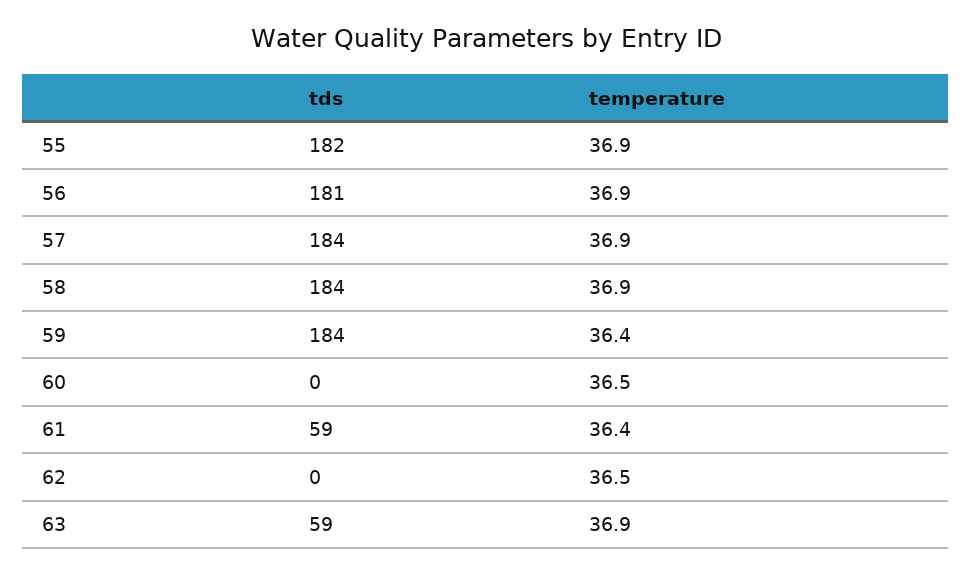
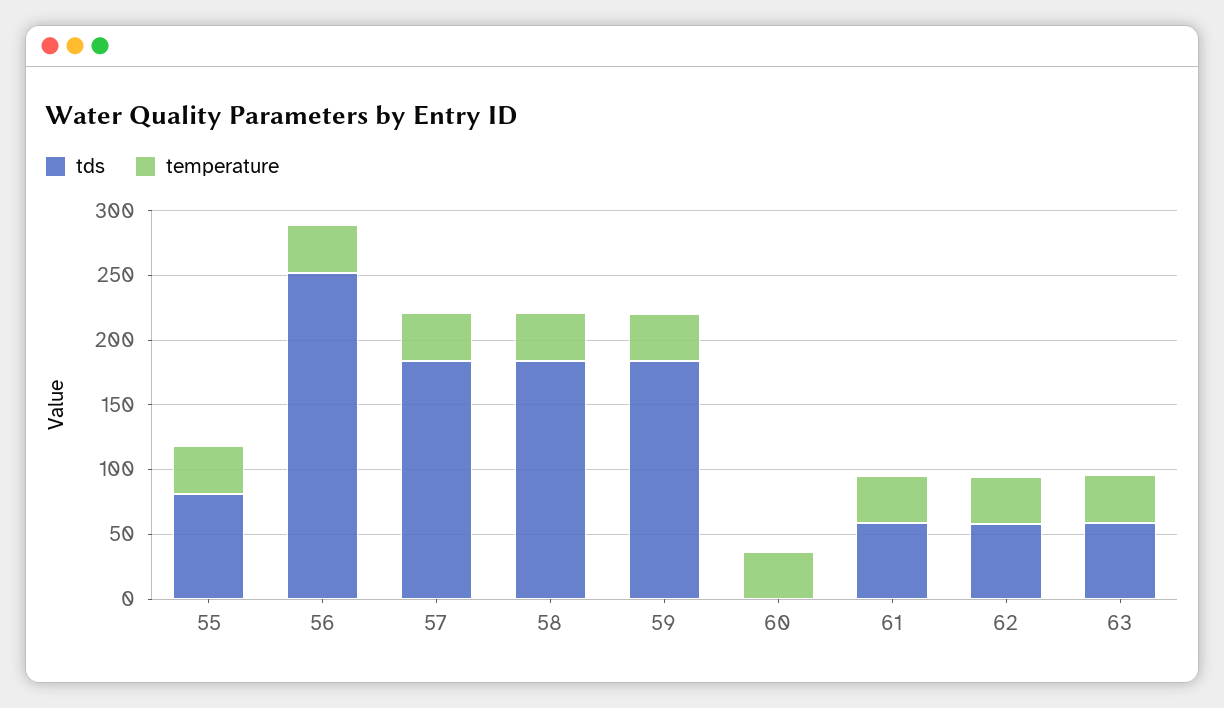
tds, 55: 182 -> 80
tds, 56: 181 -> 250
tds, 62: 0 -> 60

